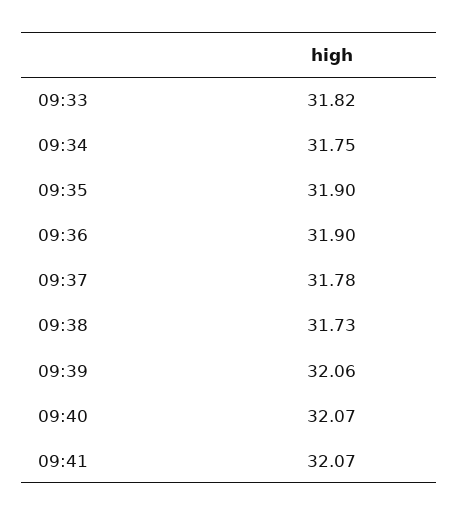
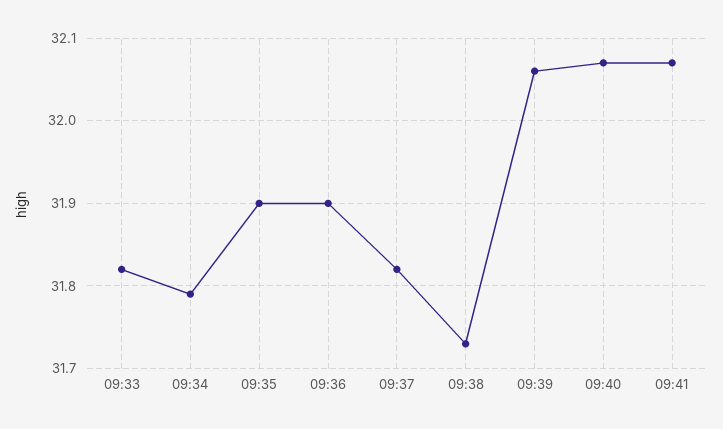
09:34: 31.75 -> 31.79
09:37: 31.78 -> 31.82

